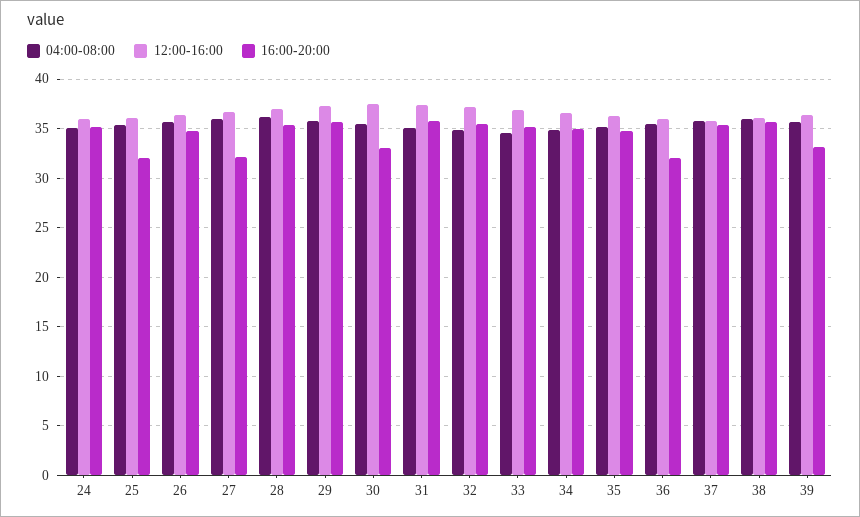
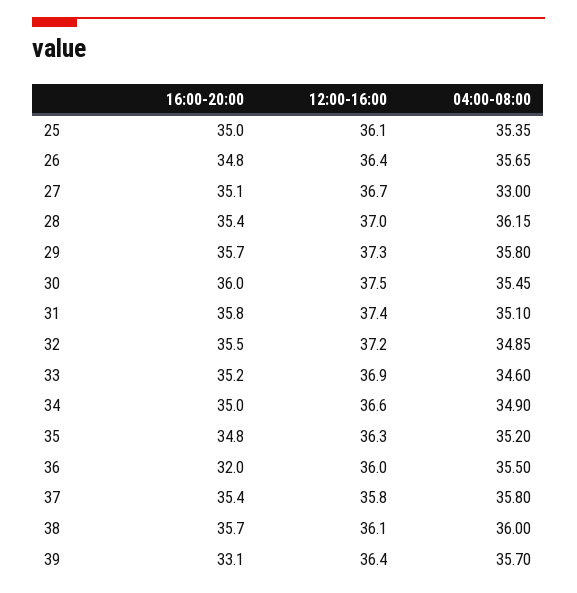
04:00-08:00, 24: 35 -> none
12:00-16:00, 24: 36 -> none
16:00-20:00, 24: 35 -> none
16:00-20:00, 25: 32 -> 35
04:00-08:00, 27: 36 -> 33
16:00-20:00, 27: 32 -> 35.1
16:00-20:00, 30: 33 -> 36

